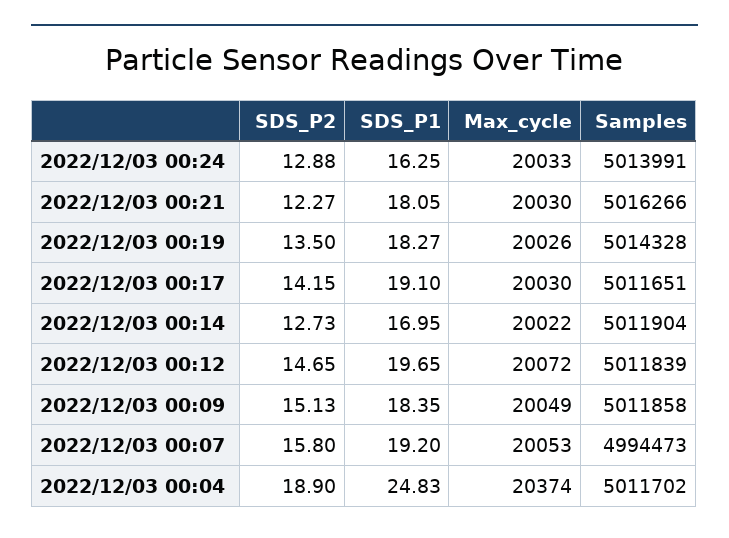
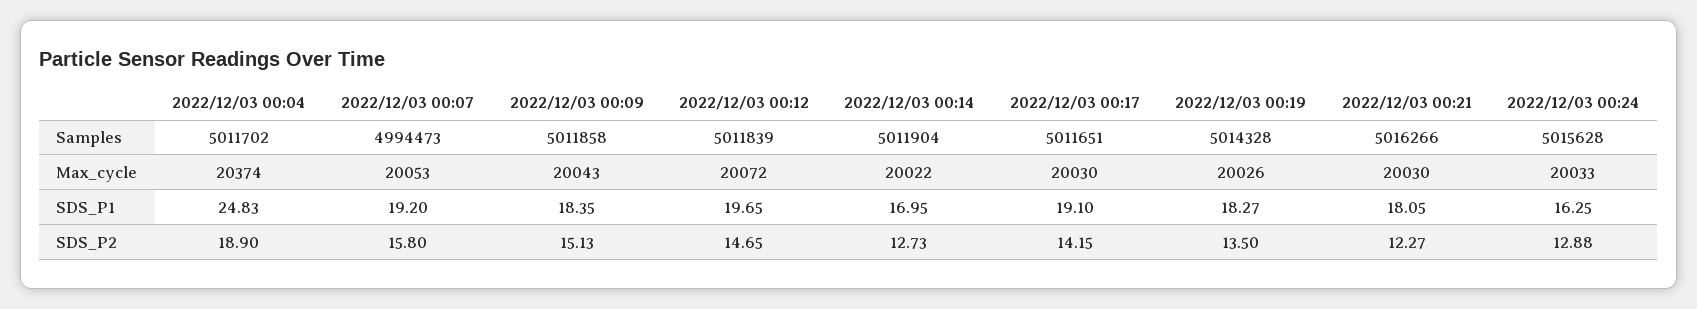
Samples, 2022/12/03 00:24: 5013991 -> 5015628
Max_cycle, 2022/12/03 00:09: 20049 -> 20043

